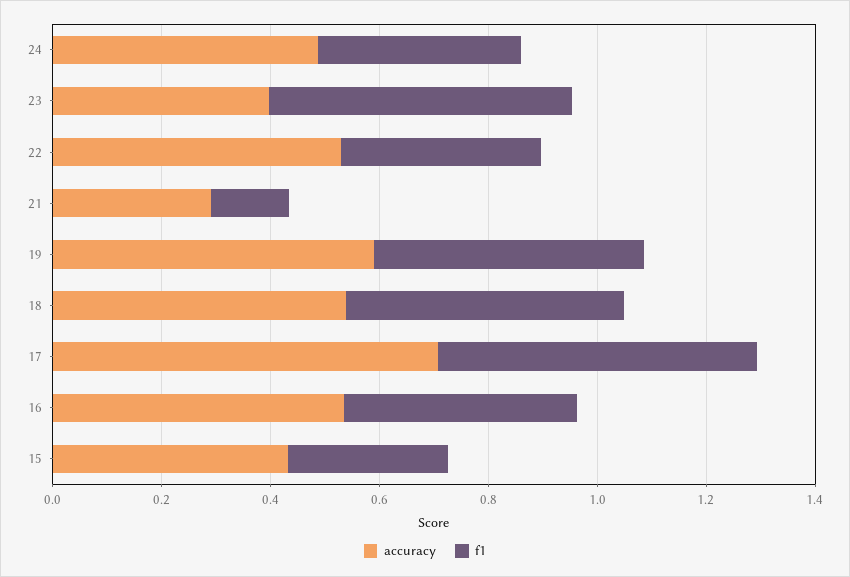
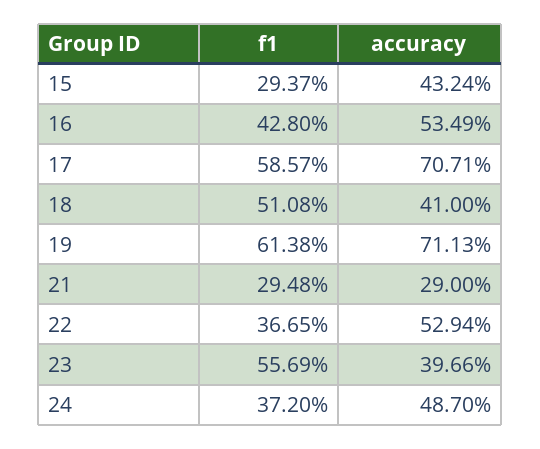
f1, 21: 0.15 -> 0.2948
accuracy, 19: 0.6 -> 0.7113
f1, 19: 0.5 -> 0.6138
accuracy, 18: 0.55 -> 0.41

